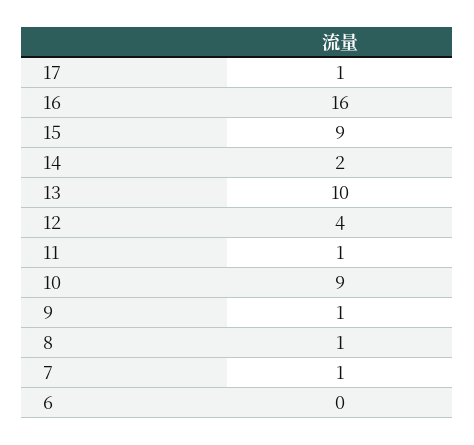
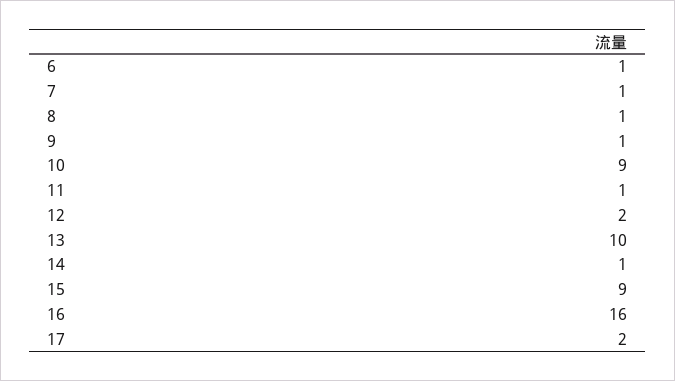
17: 1 -> 2
14: 2 -> 1
12: 4 -> 2
6: 0 -> 1

